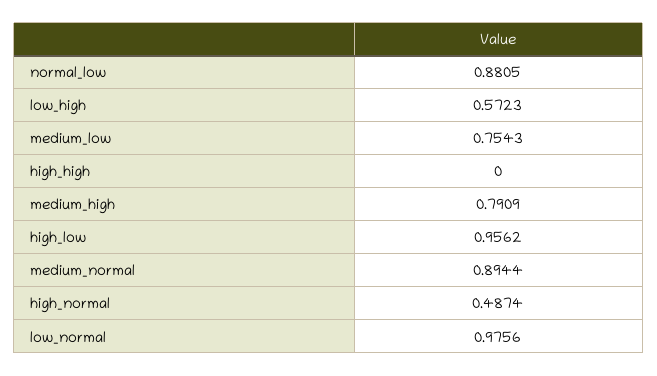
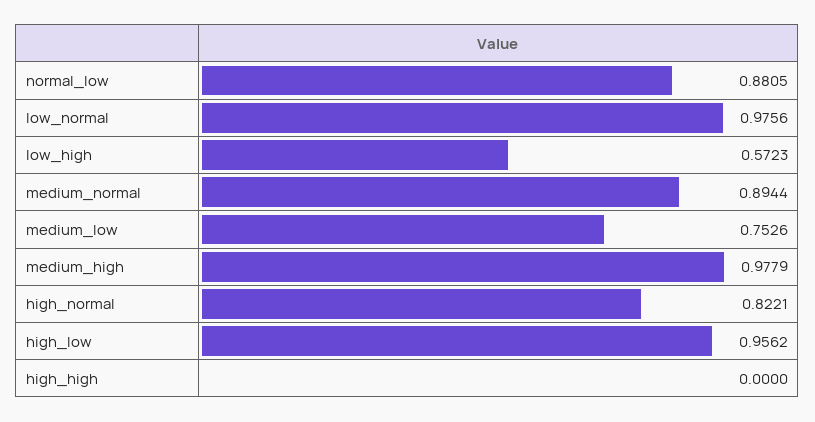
medium_low: 0.7543 -> 0.7526
medium_high: 0.7909 -> 0.9779
high_normal: 0.4874 -> 0.8221

